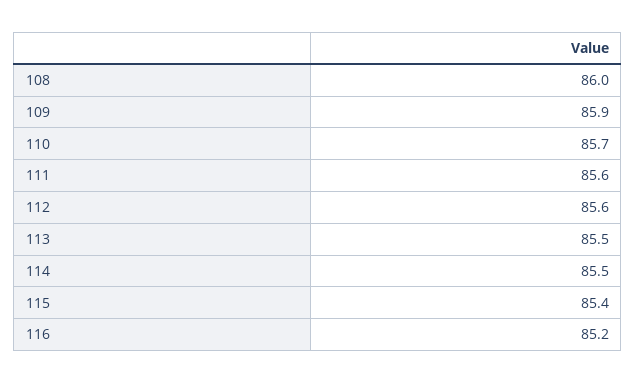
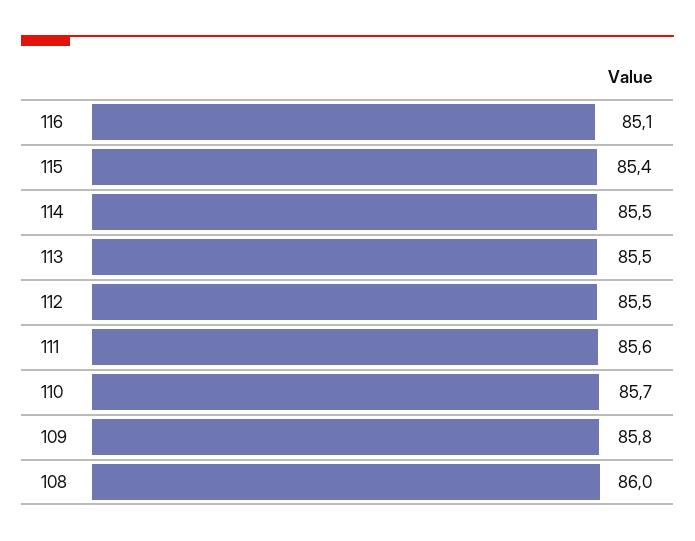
109: 85.9 -> 85.8
112: 85.6 -> 85.5
116: 85.2 -> 85.1

